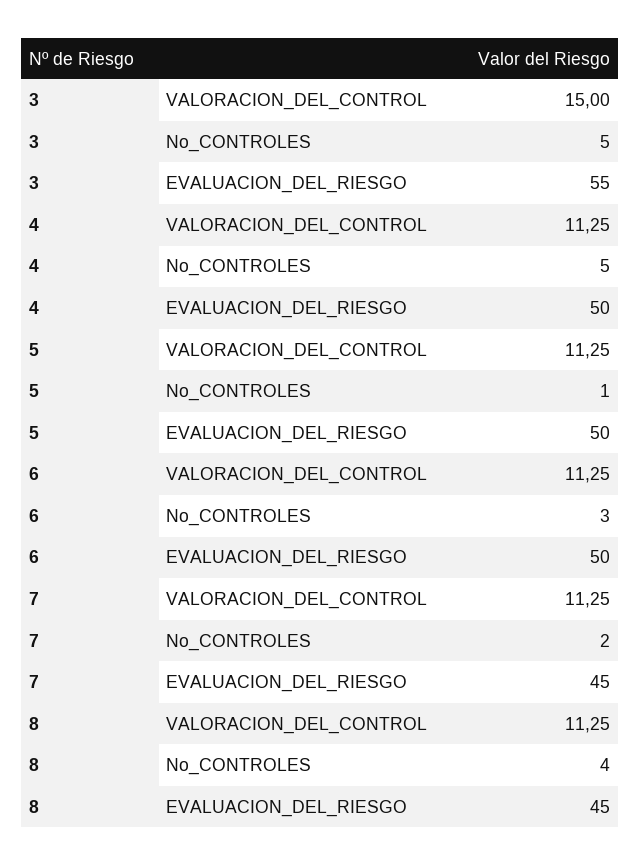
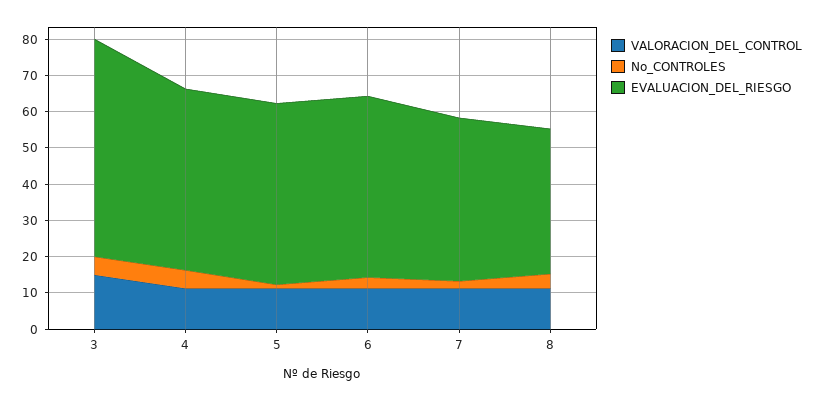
EVALUACION_DEL_RIESGO, 3: 55 -> 60
EVALUACION_DEL_RIESGO, 8: 45 -> 40

